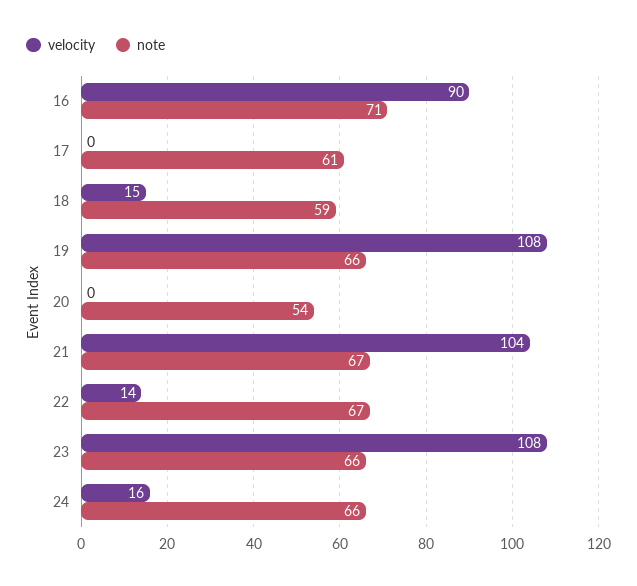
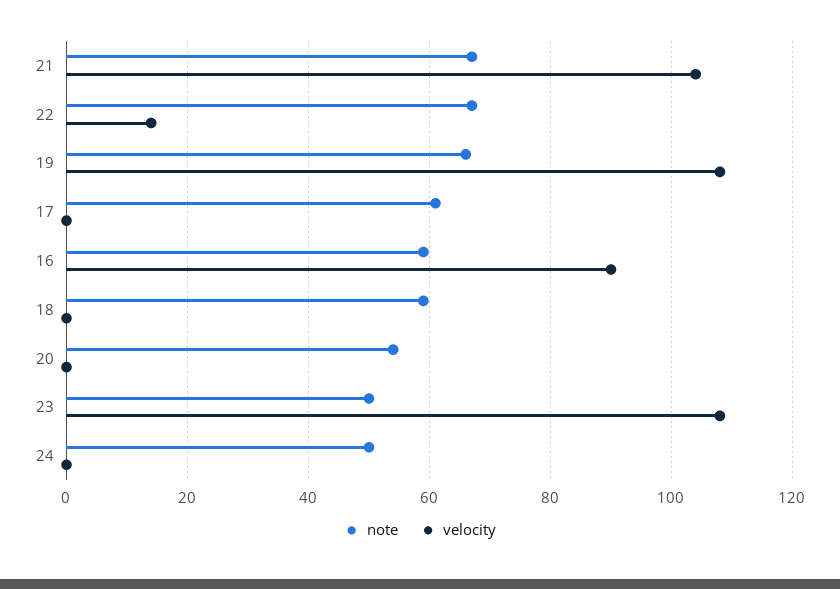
note, 16: 71 -> 60
velocity, 18: 15 -> 0
note, 23: 66 -> 50
velocity, 24: 16 -> 0
note, 24: 66 -> 50

